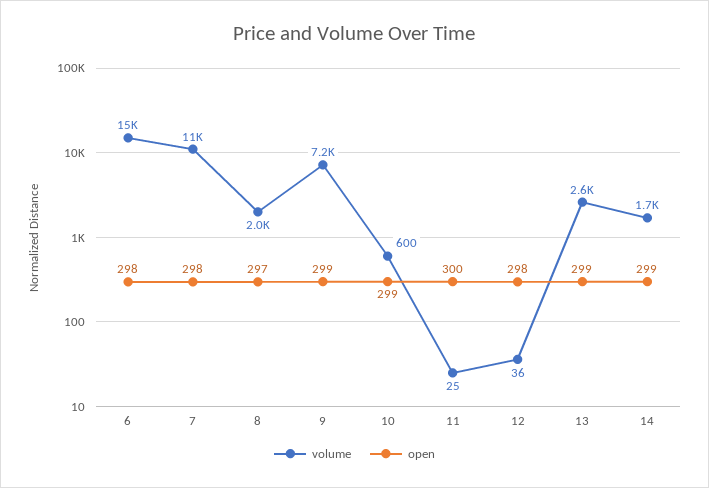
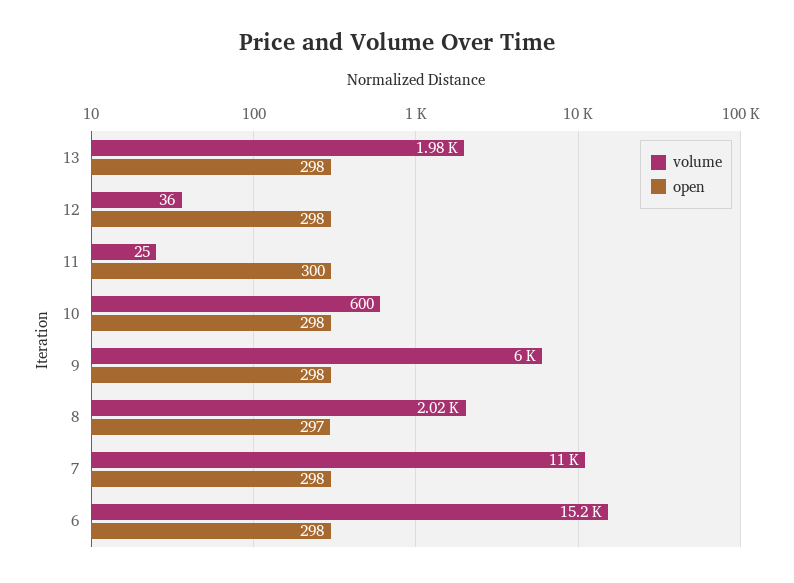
volume, 9: 7200 -> 6000
open, 9: 299 -> 298
open, 10: 299 -> 298
volume, 13: 2600 -> 1980
open, 13: 299 -> 298
volume, 14: 1700 -> none
open, 14: 299 -> none

